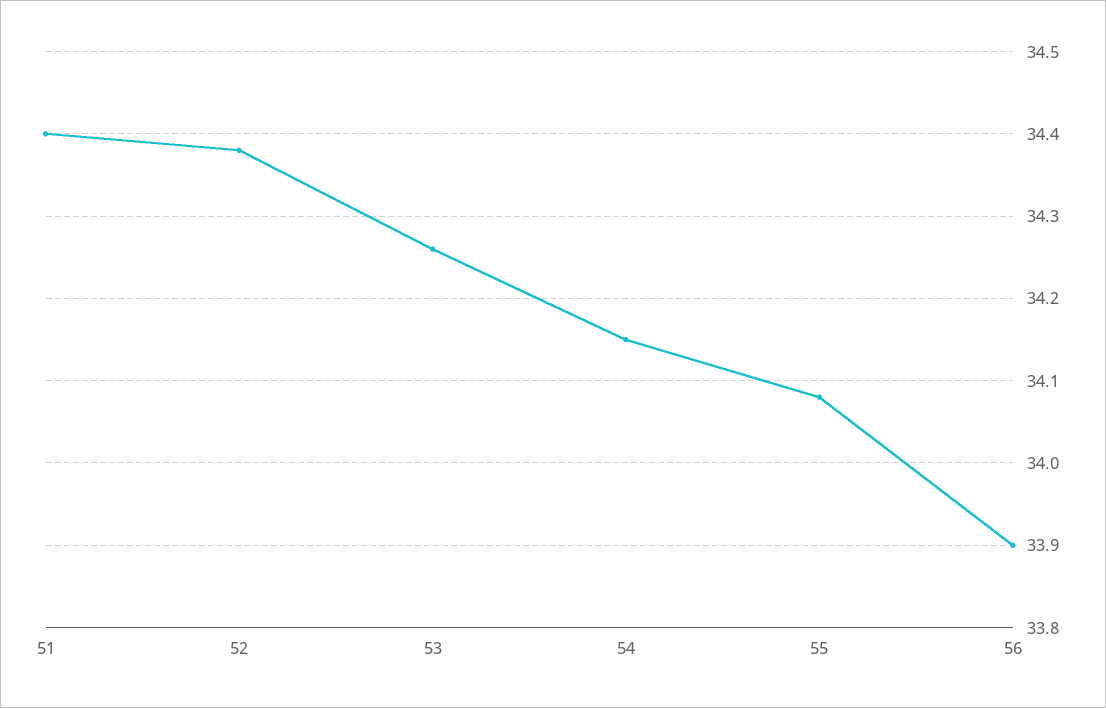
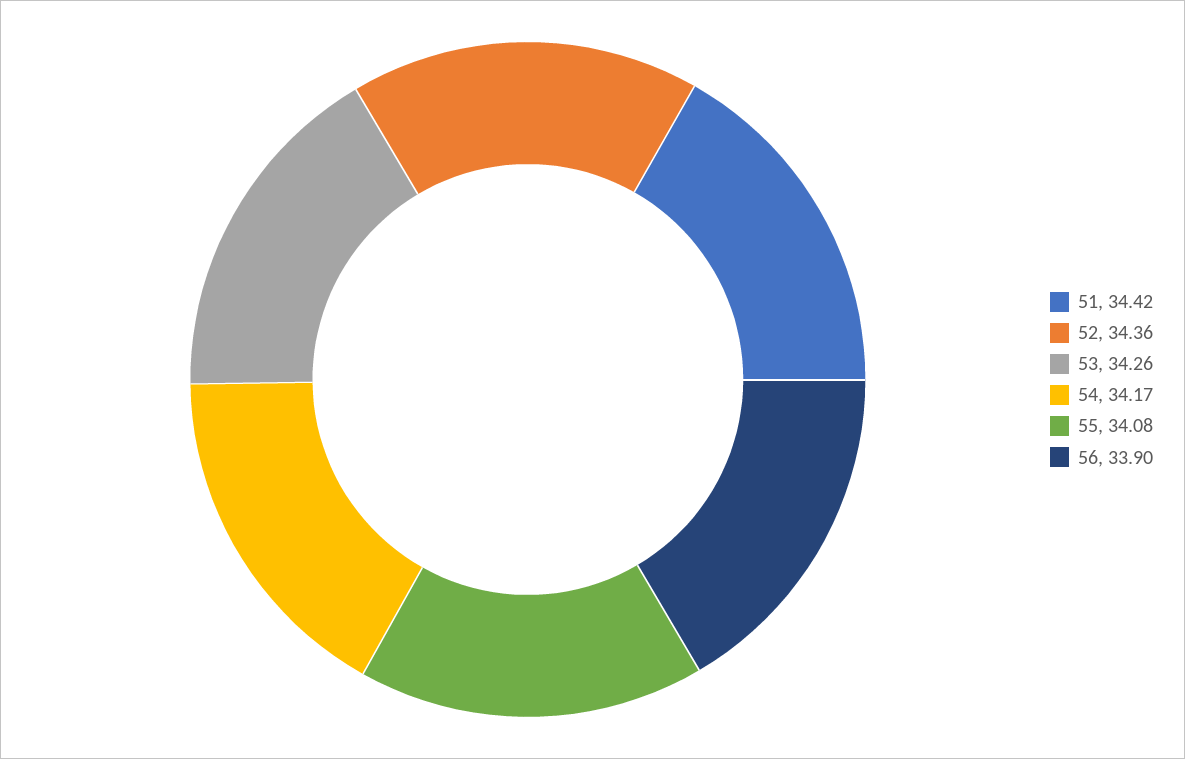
51: 34.4 -> 34.42
52: 34.38 -> 34.36
54: 34.15 -> 34.17

